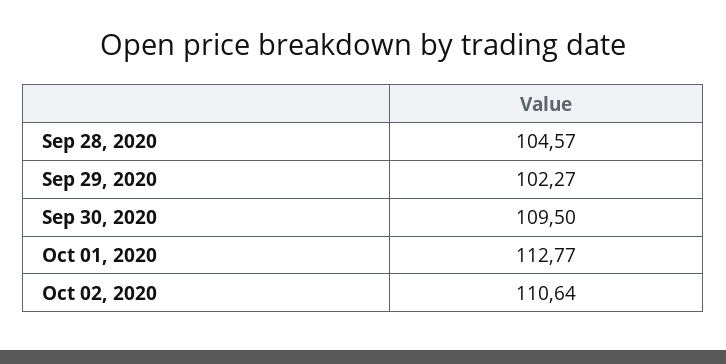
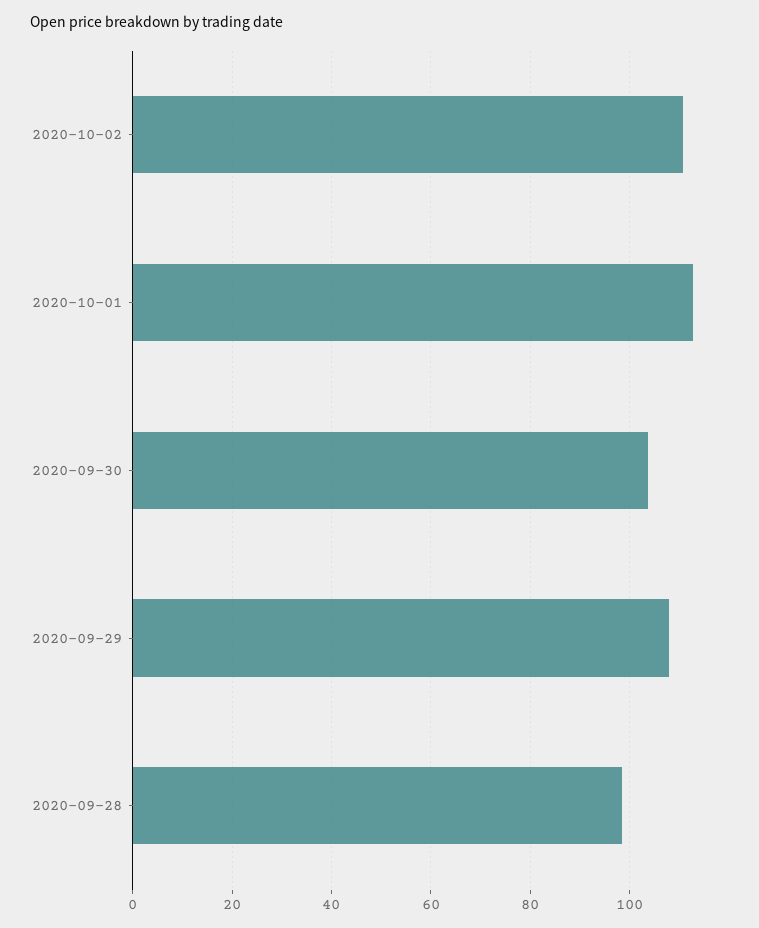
Sep 28, 2020: 104.57 -> 98
Sep 29, 2020: 102.27 -> 108
Sep 30, 2020: 109.5 -> 104

